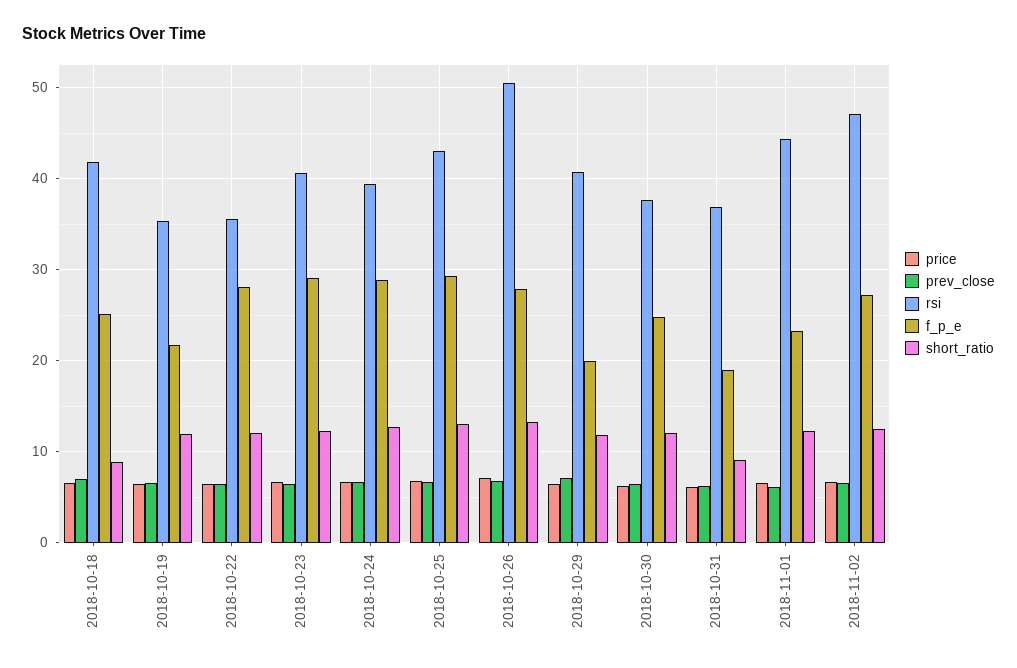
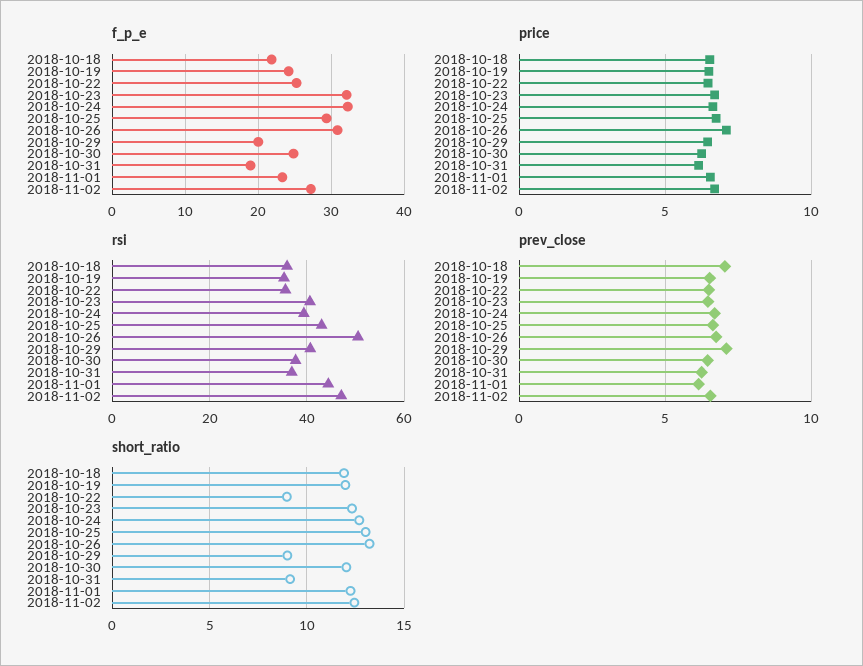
rsi, 2018-10-18: 42 -> 36
f_p_e, 2018-10-18: 25 -> 22
short_ratio, 2018-10-18: 9 -> 12
f_p_e, 2018-10-19: 22 -> 24
f_p_e, 2018-10-22: 28 -> 25
short_ratio, 2018-10-22: 12 -> 9
f_p_e, 2018-10-23: 29 -> 32
f_p_e, 2018-10-24: 29 -> 32
f_p_e, 2018-10-26: 28 -> 31
short_ratio, 2018-10-29: 12 -> 9

